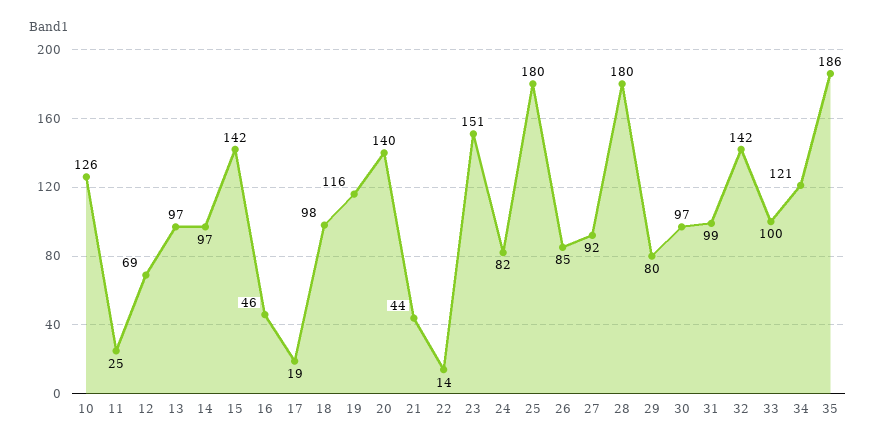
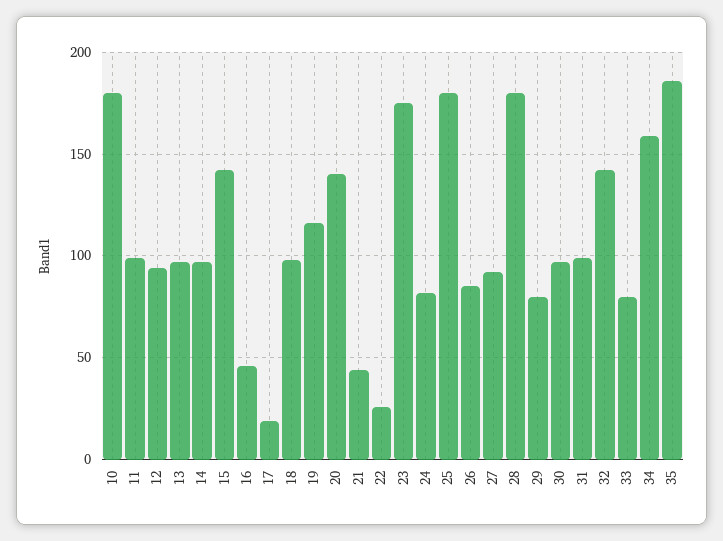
10: 126 -> 180
11: 25 -> 100
12: 69 -> 95
22: 14 -> 25
23: 151 -> 175
33: 100 -> 80
34: 121 -> 160

